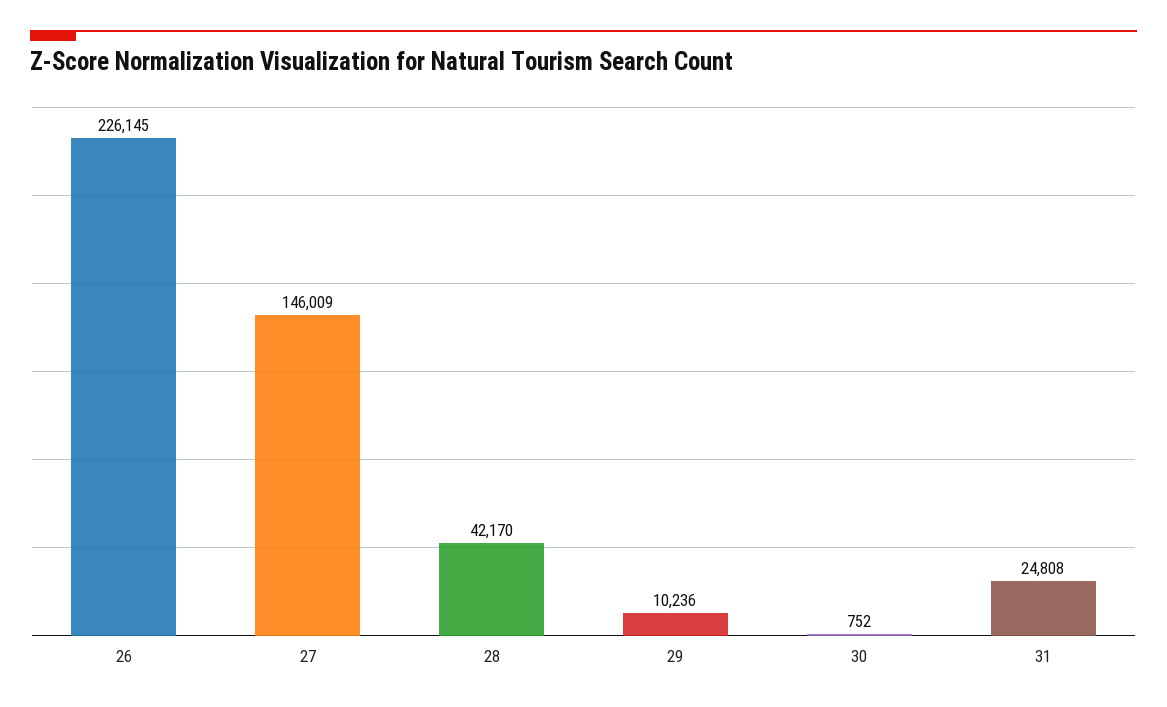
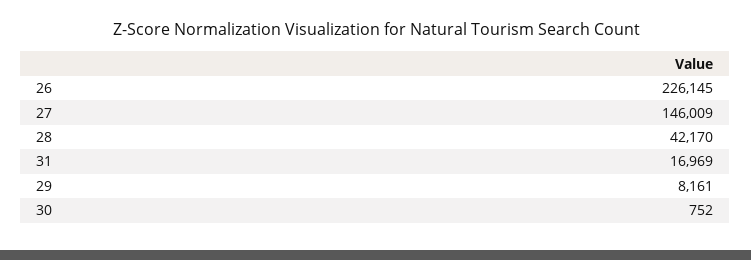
29: 10236 -> 8161
31: 24808 -> 16969

